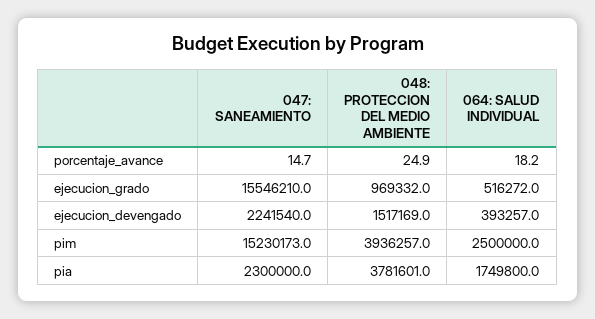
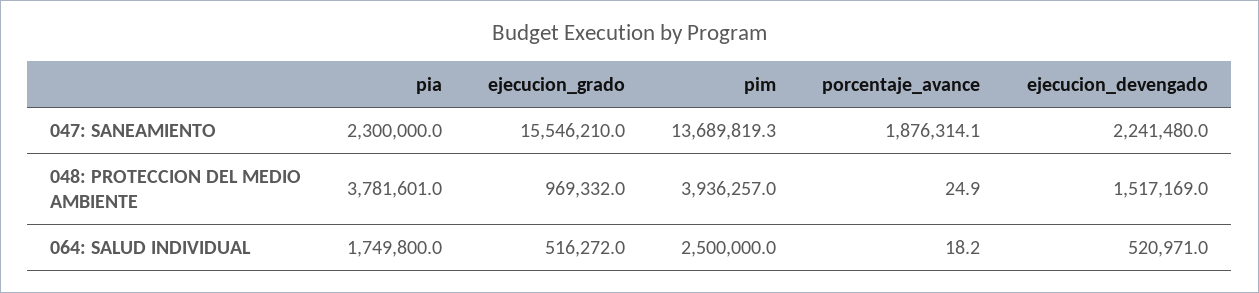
047: SANEAMIENTO, porcentaje_avance: 14.7 -> 1876314.1
047: SANEAMIENTO, ejecucion_devengado: 2241540 -> 2241480
064: SALUD INDIVIDUAL, ejecucion_devengado: 393257 -> 520971
047: SANEAMIENTO, pim: 15230173 -> 13689819.3

